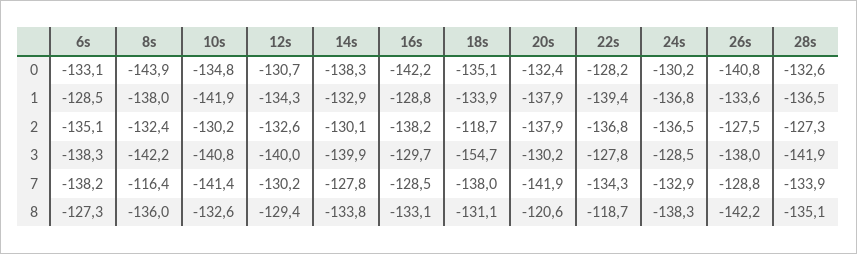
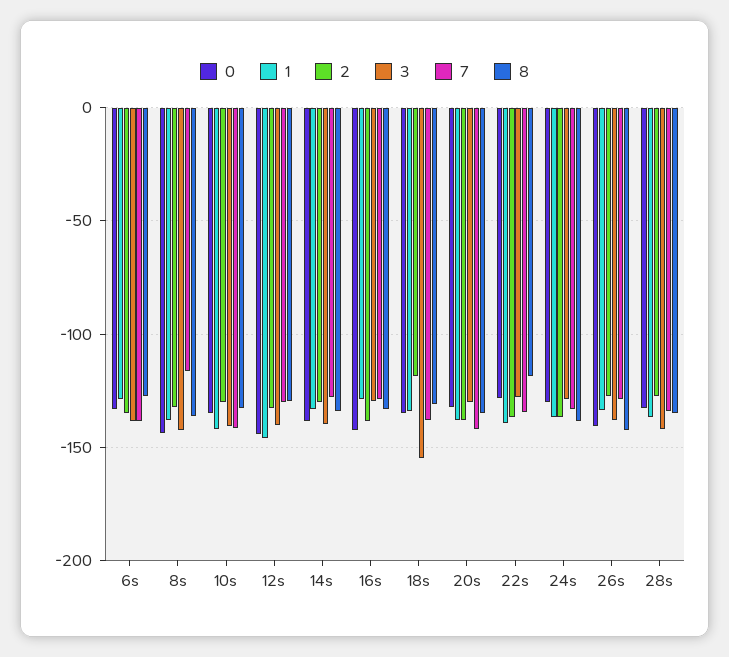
0, 12s: -130.7 -> -145
1, 12s: -134.3 -> -145
8, 20s: -120.6 -> -135

